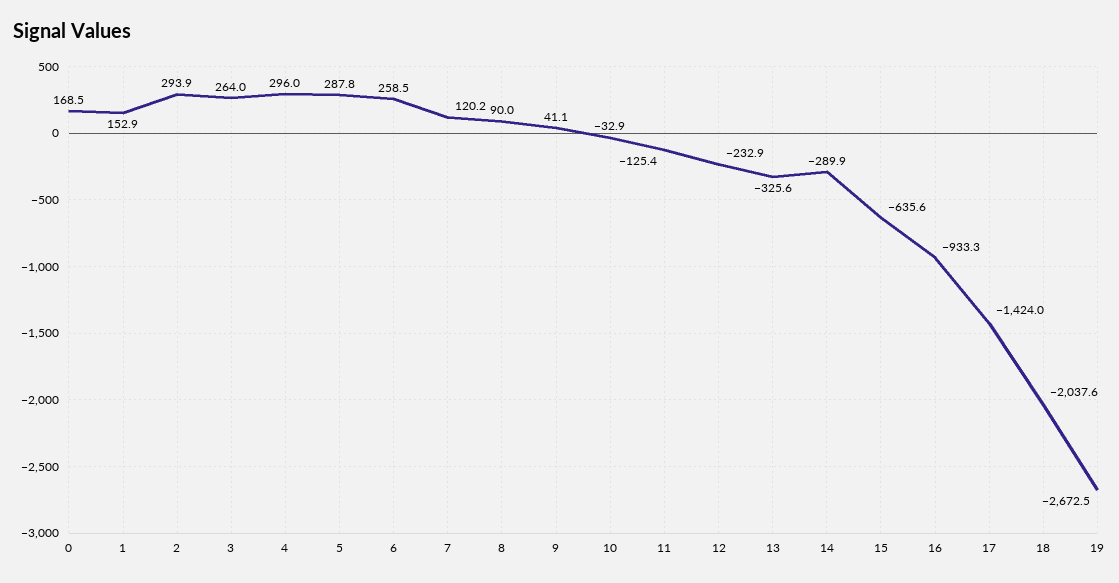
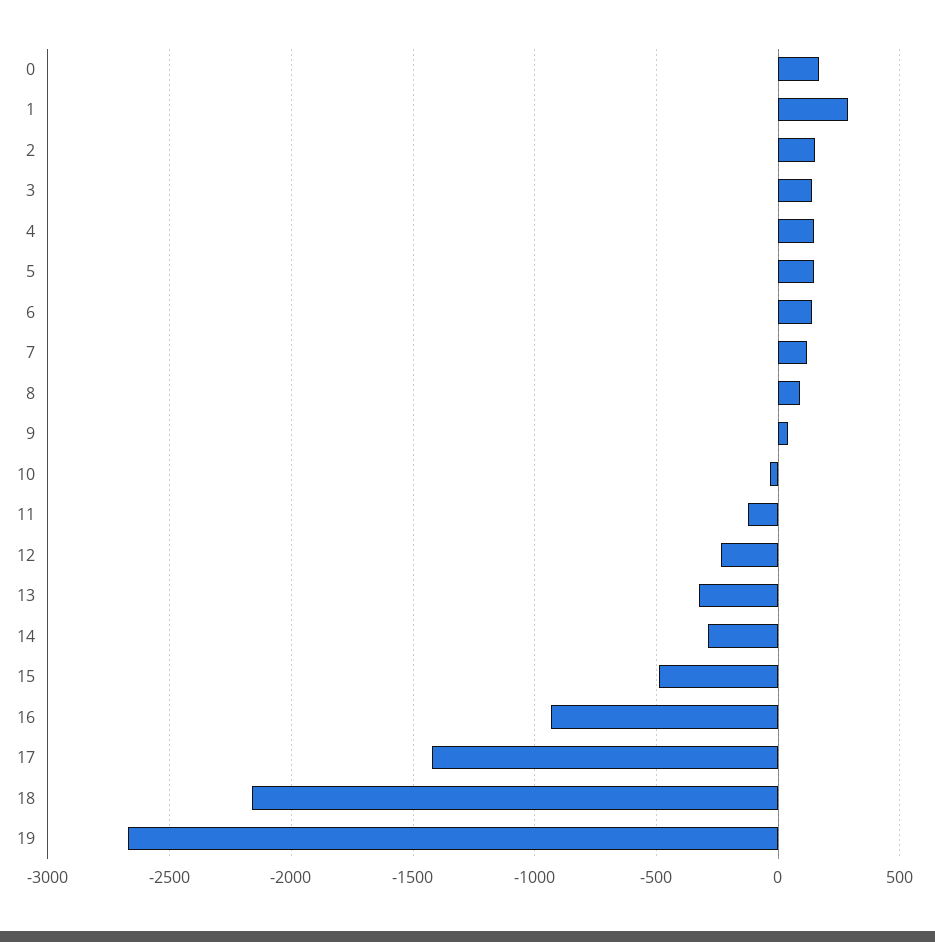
1: 152.9 -> 300
2: 293.9 -> 150
3: 264 -> 150
4: 296 -> 150
5: 287.8 -> 150
6: 258.5 -> 150
15: -635.6 -> -500
18: -2037.6 -> -2150

